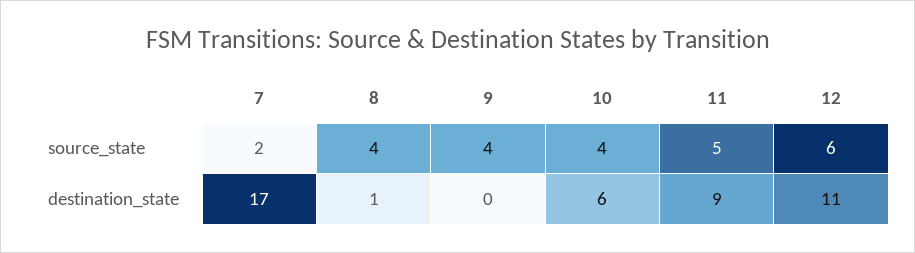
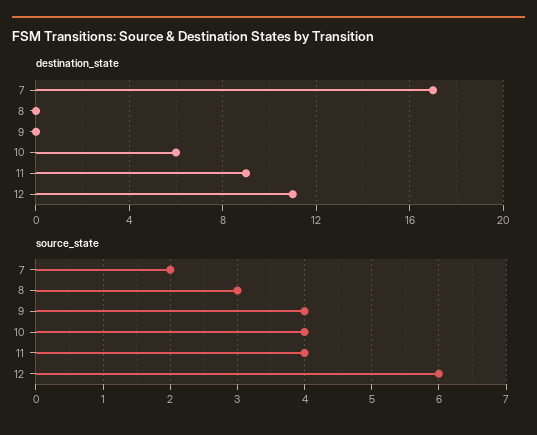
source_state, 8: 4 -> 3
source_state, 11: 5 -> 4
destination_state, 8: 1 -> 0

